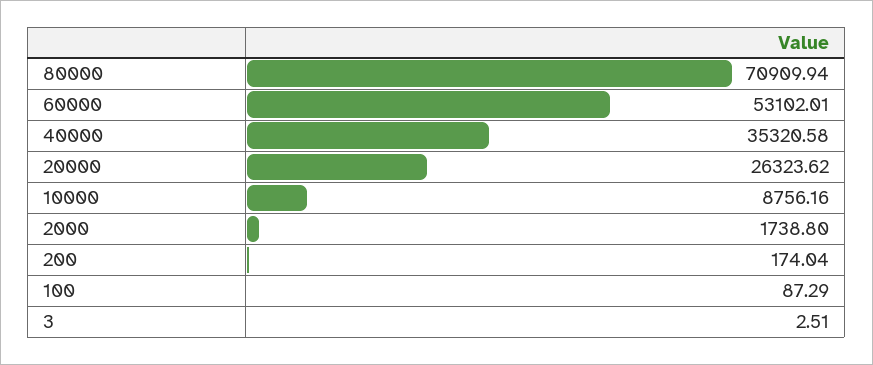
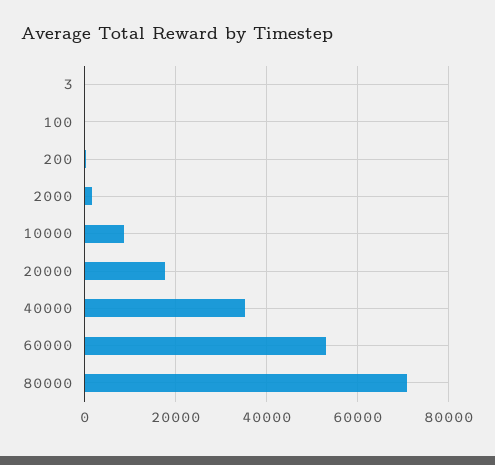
20000: 26323.62 -> 18000

